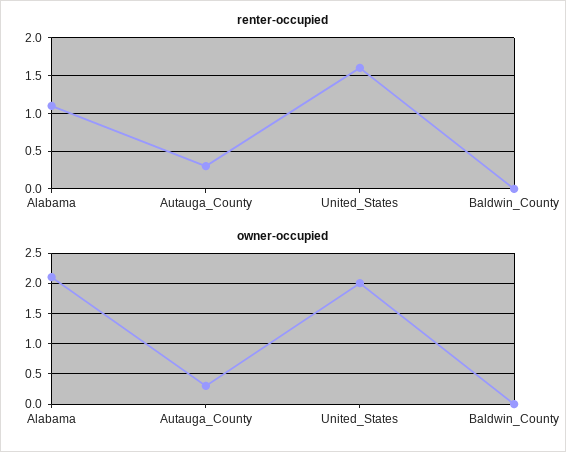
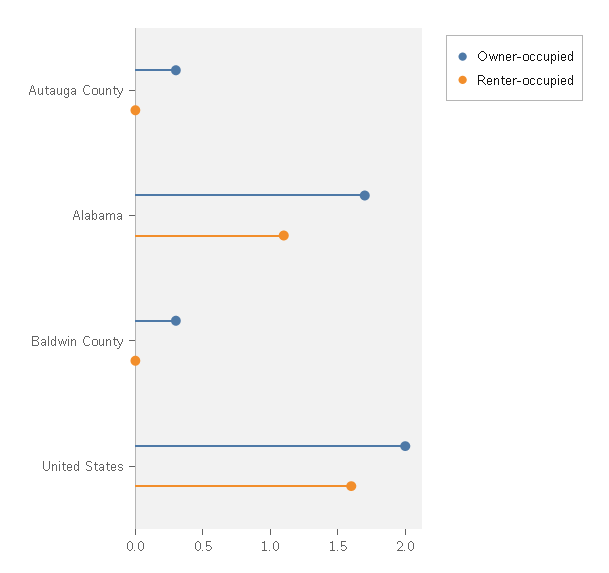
renter-occupied, Autauga_County: 0.3 -> 0
owner-occupied, Alabama: 2.1 -> 1.7
owner-occupied, Baldwin_County: 0 -> 0.3

